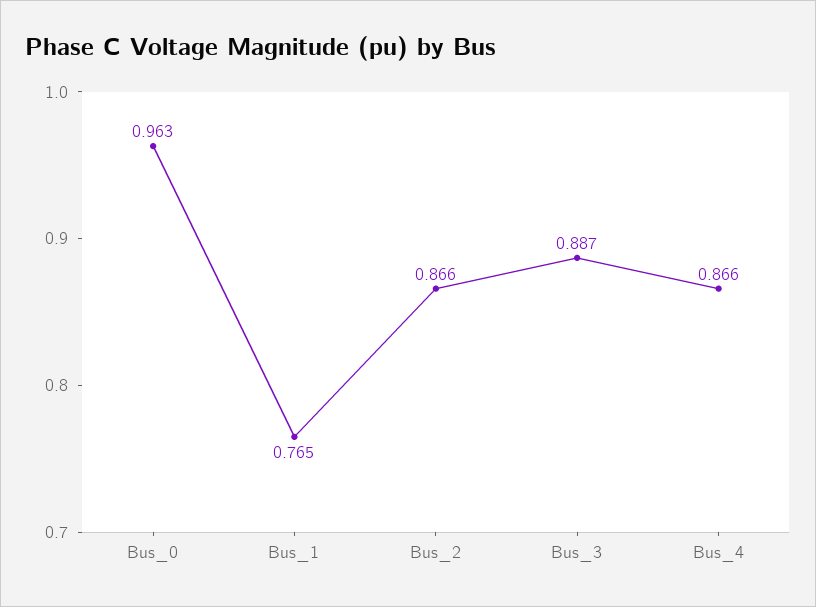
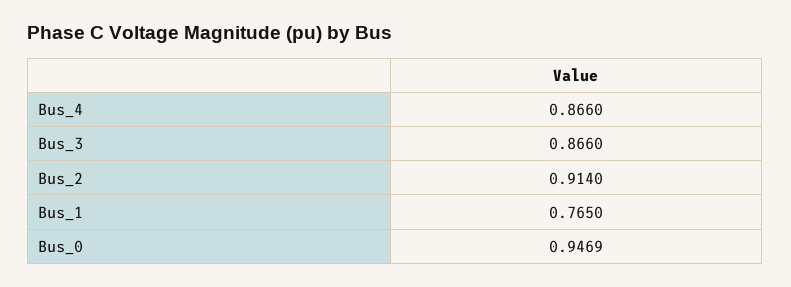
Bus_0: 0.963 -> 0.9469
Bus_2: 0.866 -> 0.914
Bus_3: 0.887 -> 0.866

